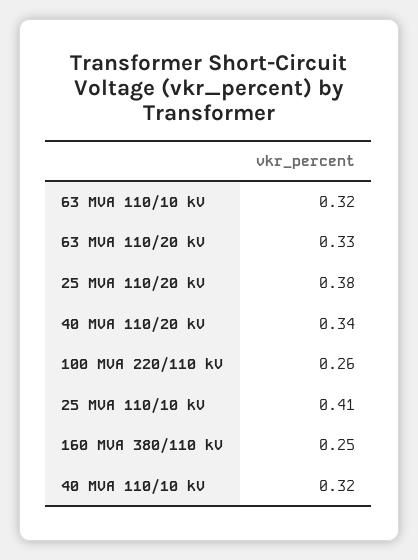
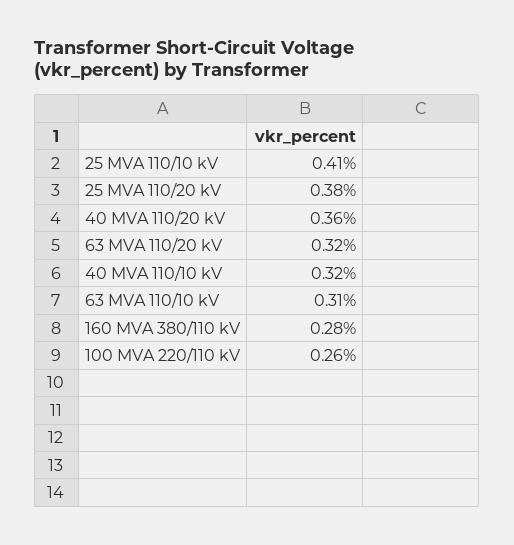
63 MVA 110/10 kV: 0.32 -> 0.31
63 MVA 110/20 kV: 0.33 -> 0.32
40 MVA 110/20 kV: 0.34 -> 0.36
160 MVA 380/110 kV: 0.25 -> 0.28

